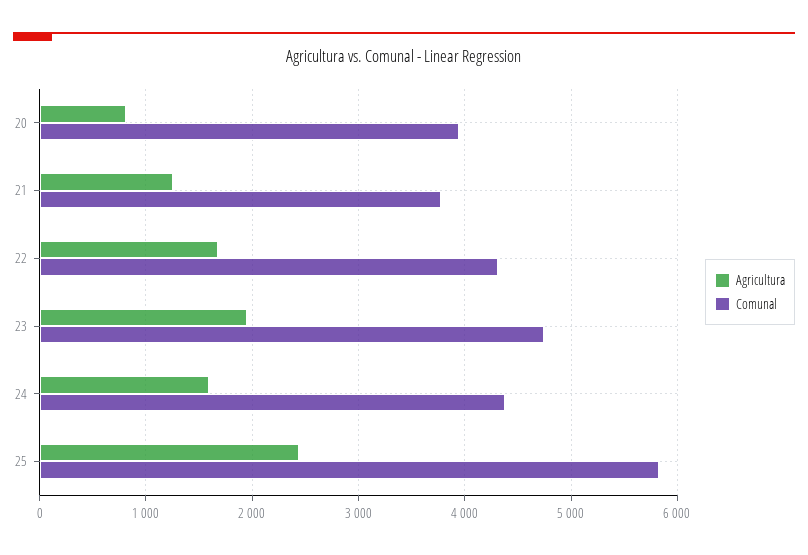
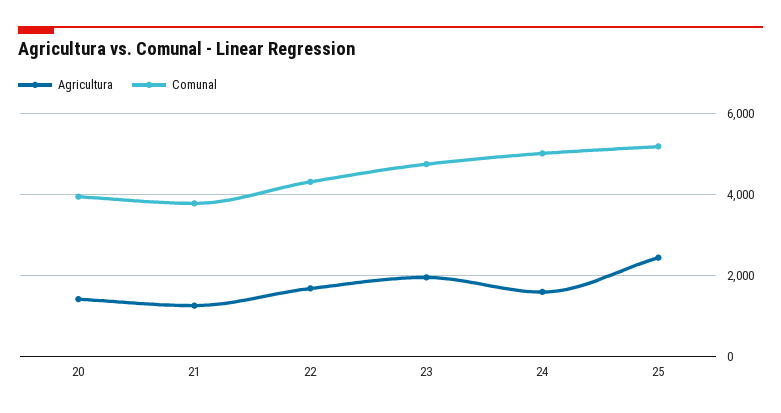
Agricultura, 20: 800 -> 1400
Comunal, 24: 4400 -> 5000
Comunal, 25: 5800 -> 5200

